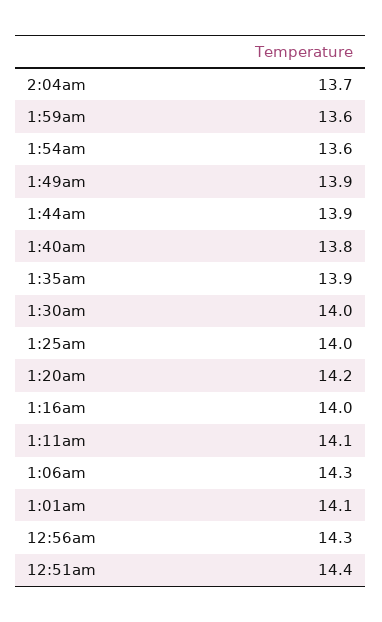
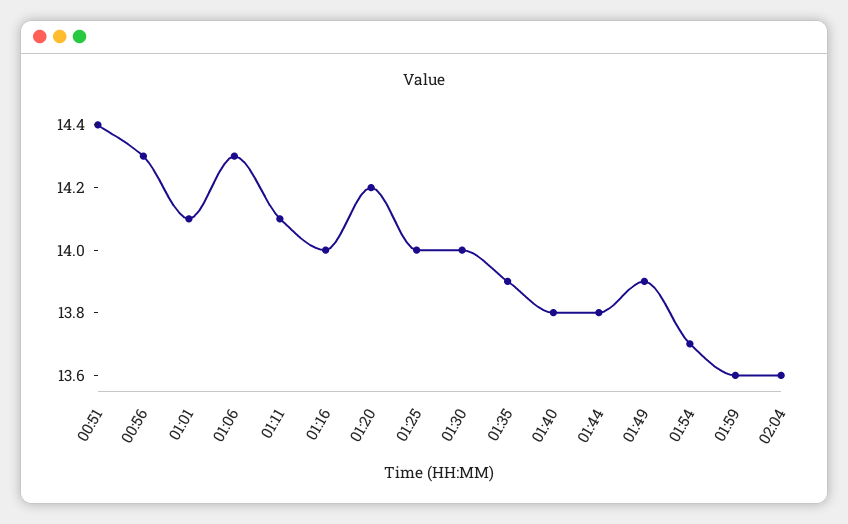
2:04am: 13.7 -> 13.6
1:54am: 13.6 -> 13.7
1:44am: 13.9 -> 13.8

